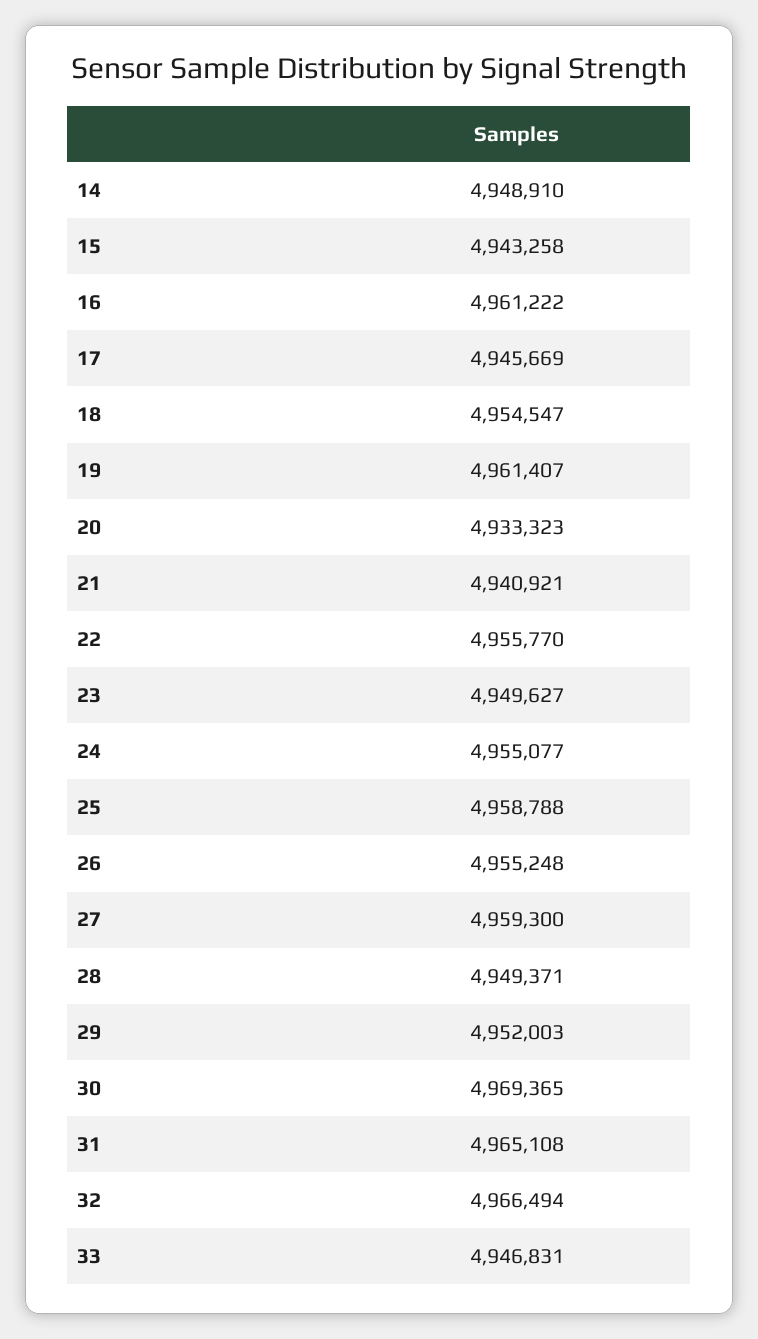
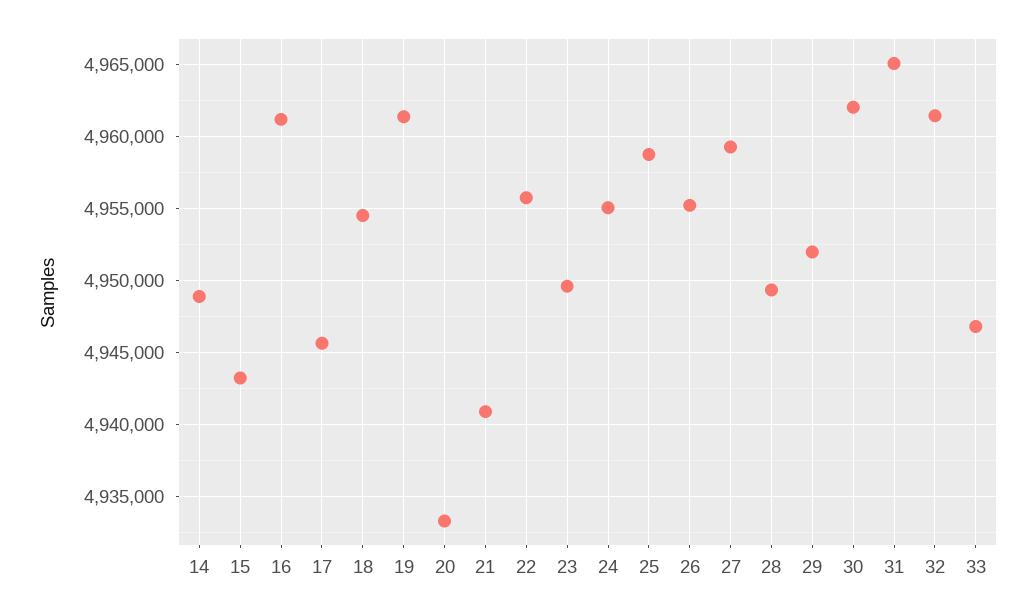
30: 4969365 -> 4962000
32: 4966494 -> 4961500

